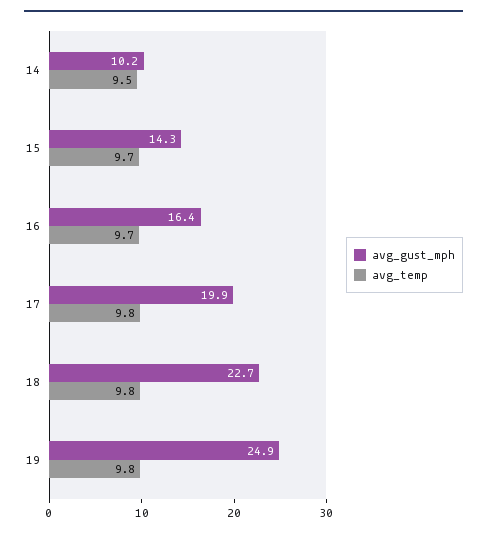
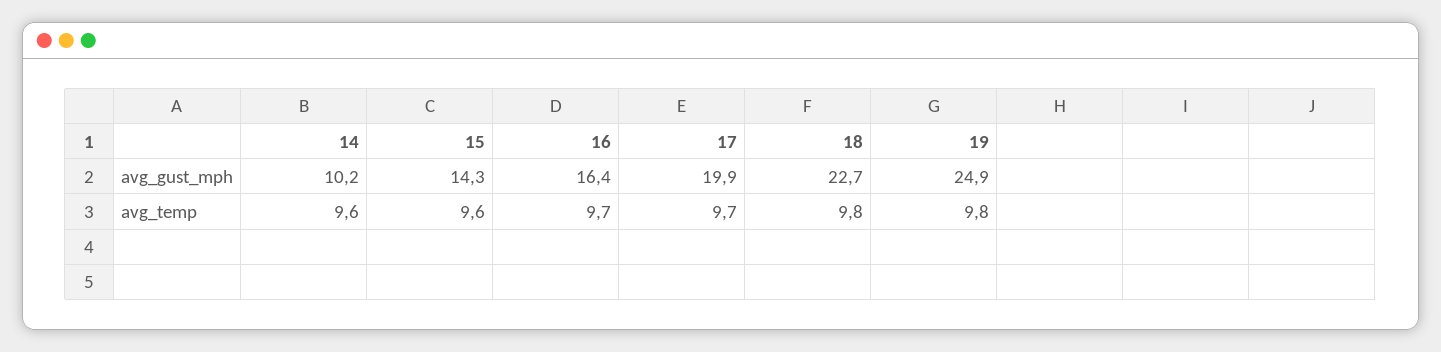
avg_temp, 14: 9.5 -> 9.6
avg_temp, 15: 9.7 -> 9.6
avg_temp, 17: 9.8 -> 9.7

